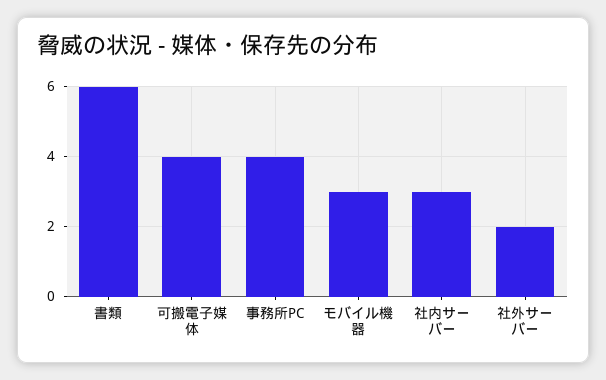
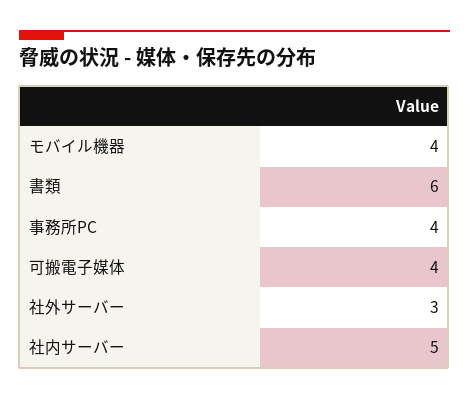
モバイル機器: 3 -> 4
社内サーバー: 3 -> 5
社外サーバー: 2 -> 3

